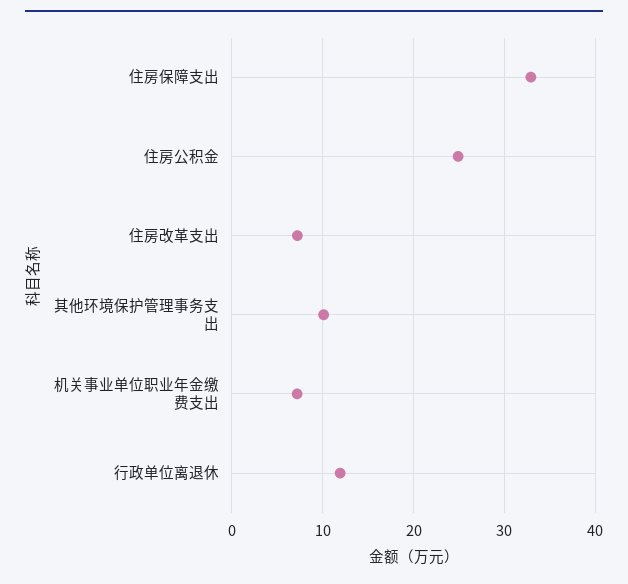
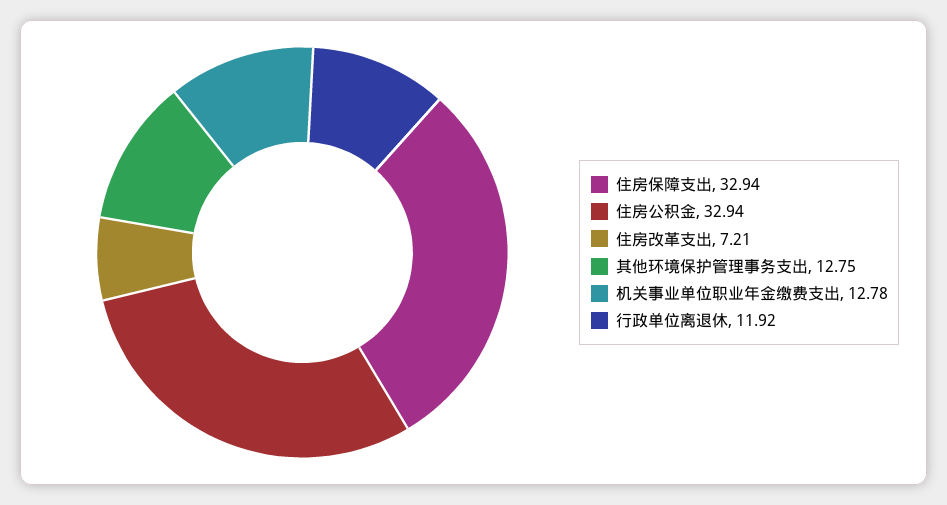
住房公积金: 25 -> 32.94
其他环境保护管理事务支出: 10 -> 12.75
机关事业单位职业年金缴费支出: 7 -> 12.78

